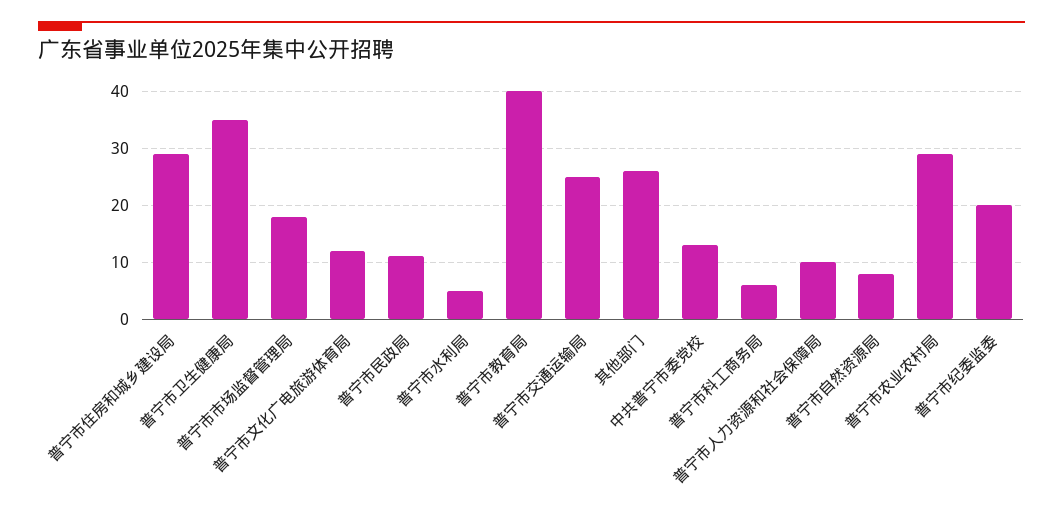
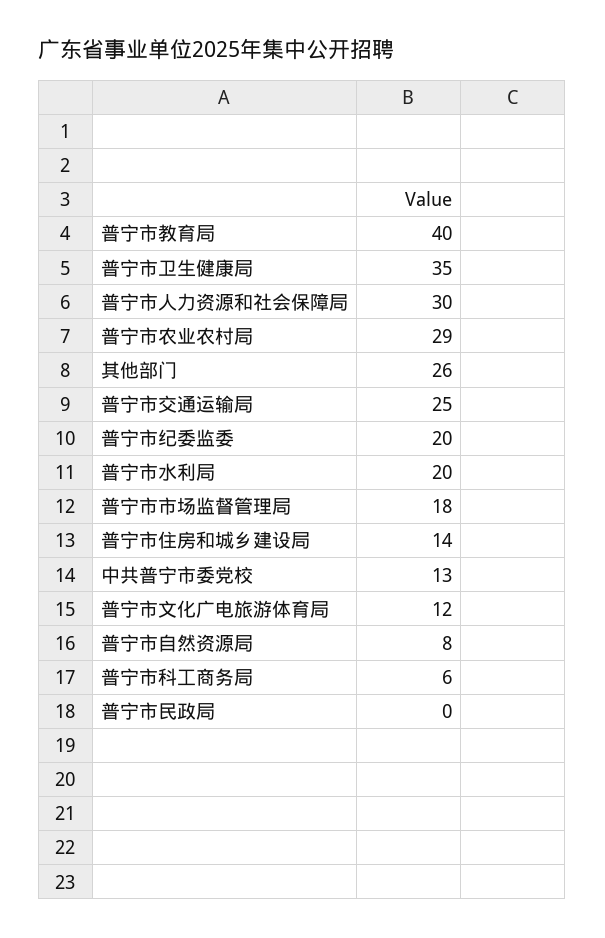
普宁市住房和城乡建设局: 30 -> 14
普宁市民政局: 10 -> 0
普宁市水利局: 5 -> 20
普宁市人力资源和社会保障局: 10 -> 30

